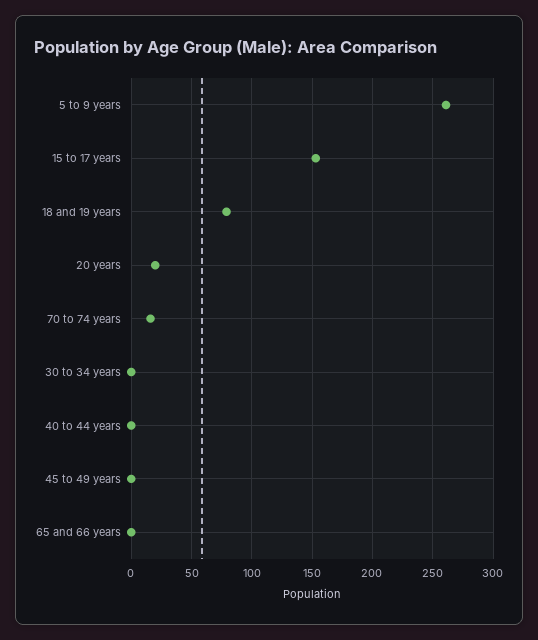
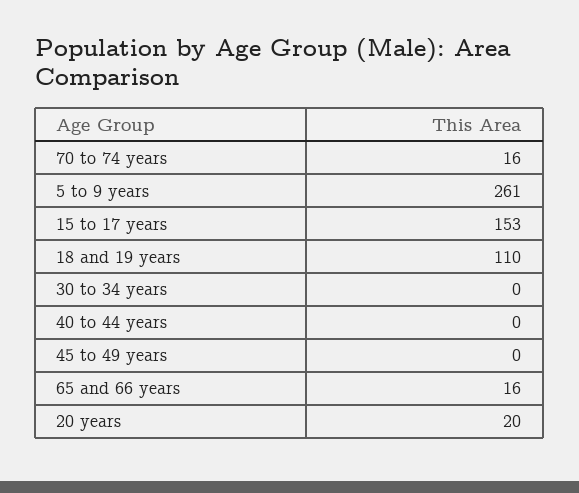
18 and 19 years: 80 -> 110
65 and 66 years: 0 -> 16

